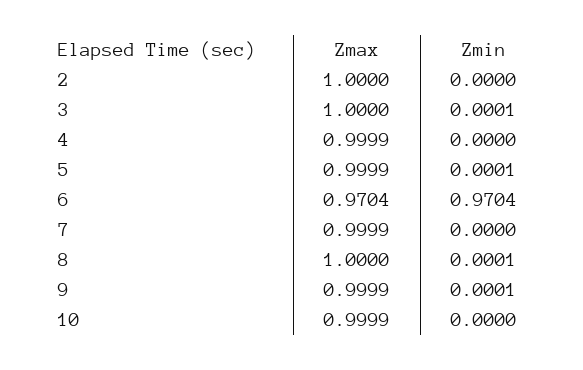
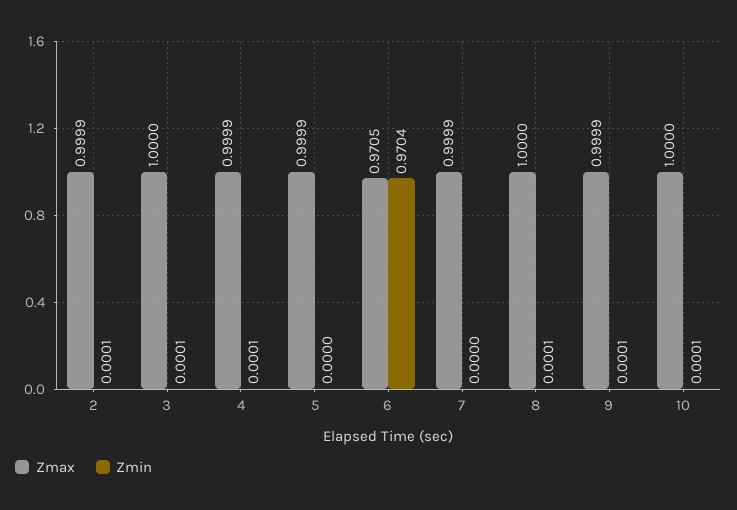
Zmax, 2: 1 -> 0.9999
Zmin, 2: 0 -> 0.0001
Zmin, 4: 0 -> 0.0001
Zmin, 5: 0.0001 -> 0
Zmax, 6: 0.9704 -> 0.9705
Zmax, 10: 0.9999 -> 1
Zmin, 10: 0 -> 0.0001

